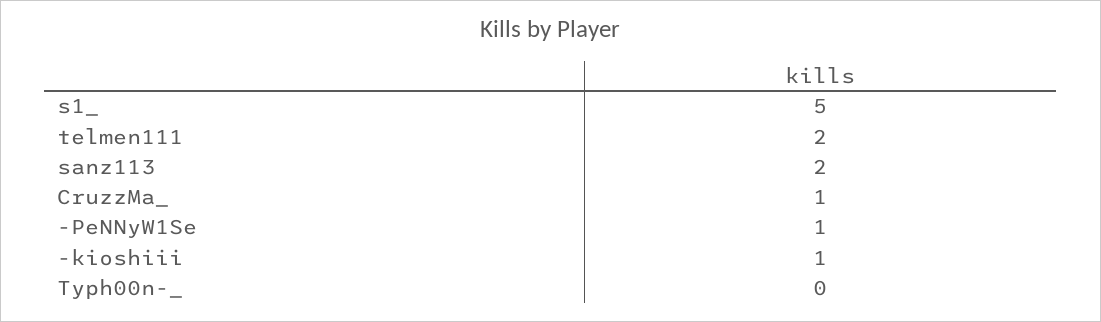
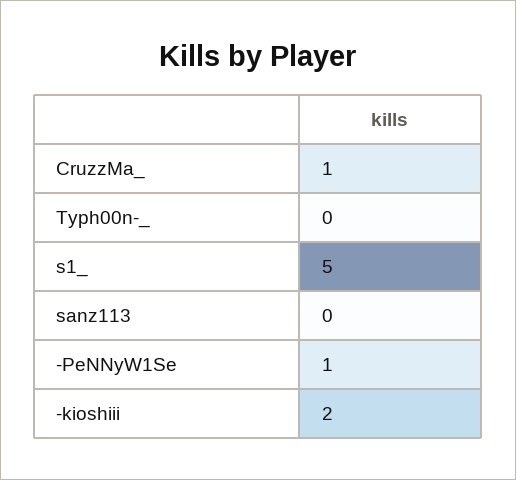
telmen111: 2 -> none
sanz113: 2 -> 0
-kioshiii: 1 -> 2

